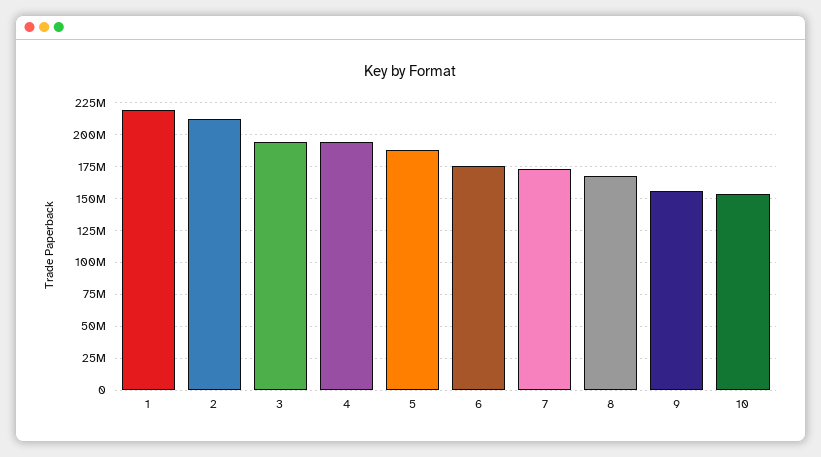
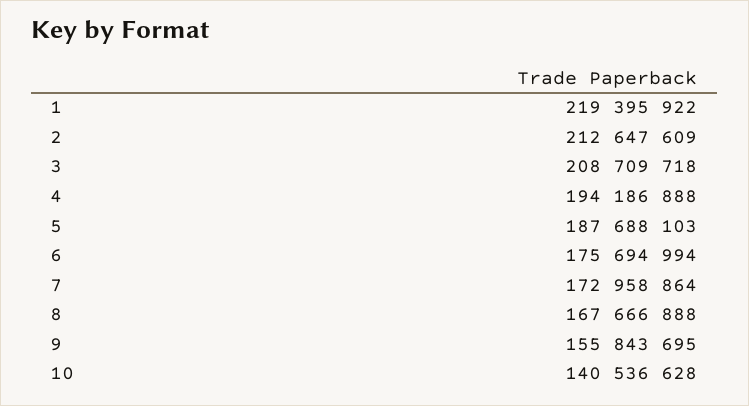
3: 195000000 -> 208709718
10: 155000000 -> 140536628

